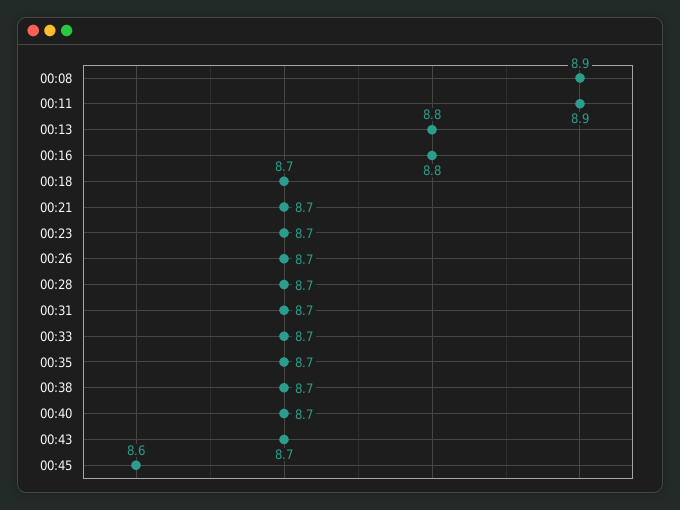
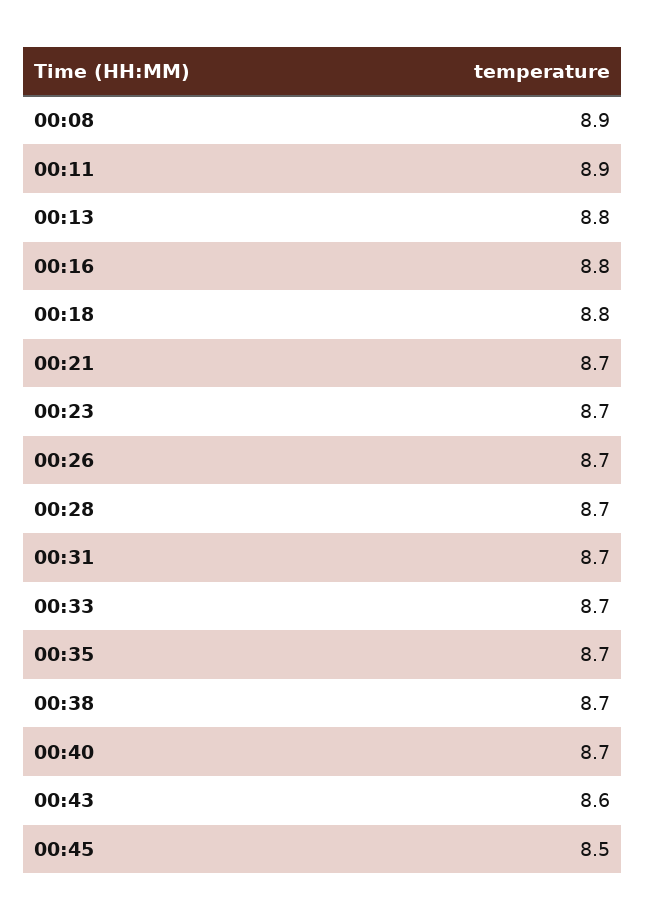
00:18: 8.7 -> 8.8
00:43: 8.7 -> 8.6
00:45: 8.6 -> 8.5

